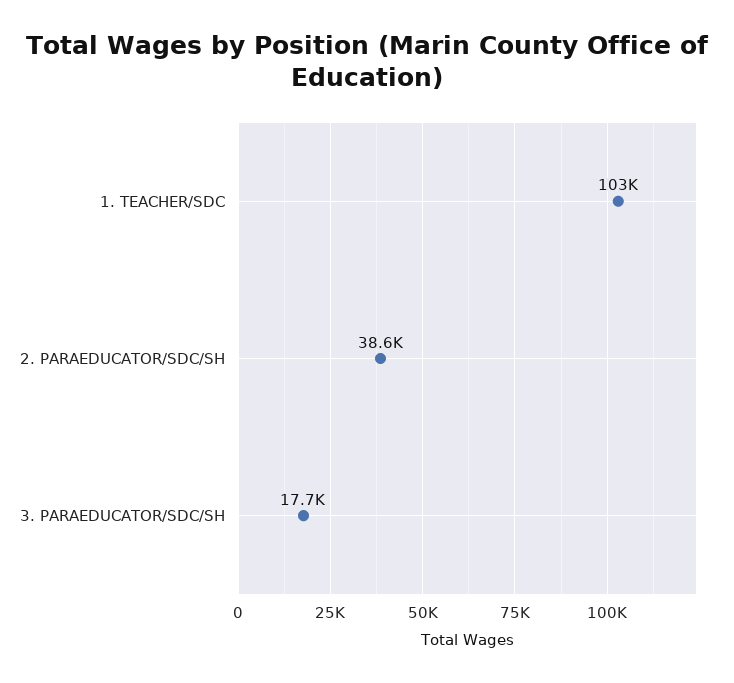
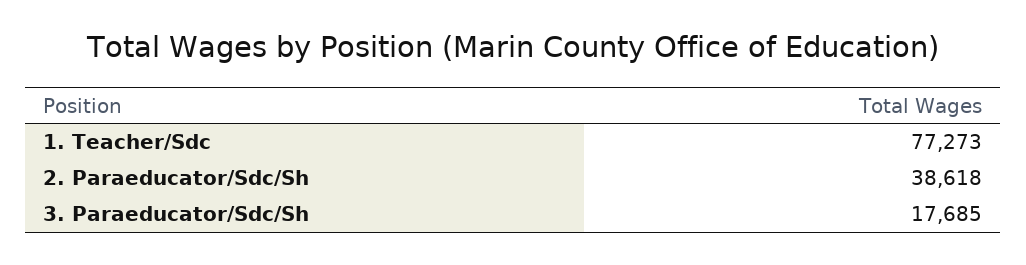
1. TEACHER/SDC: 103000 -> 77273

